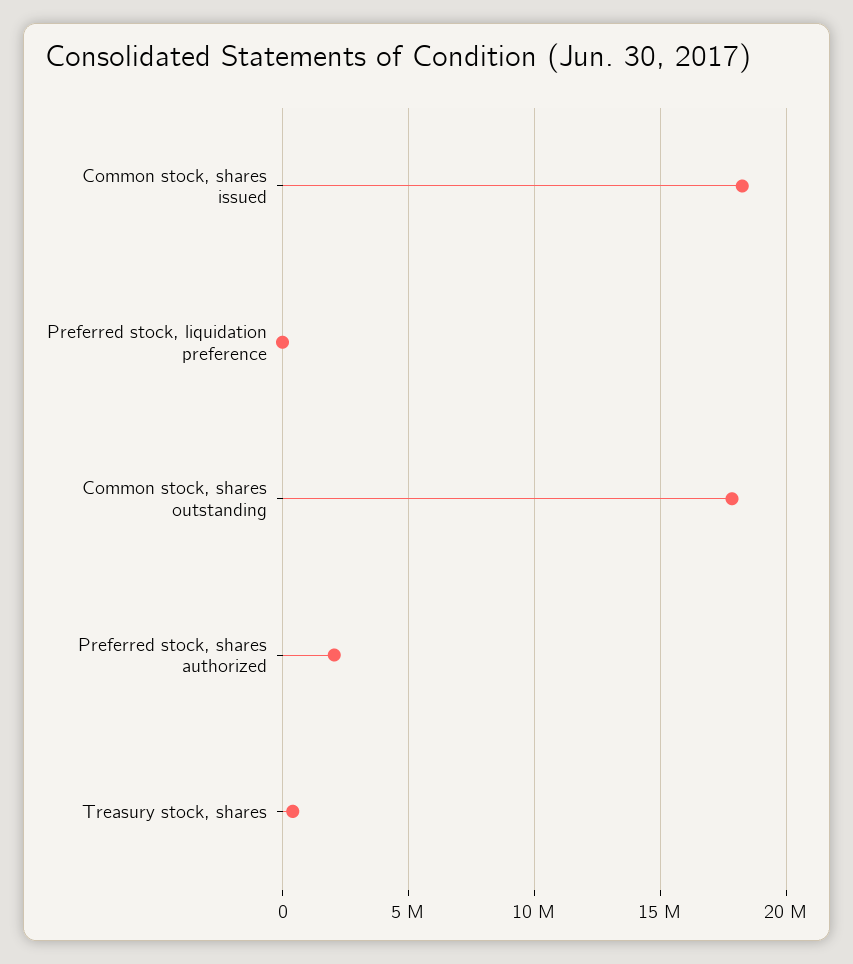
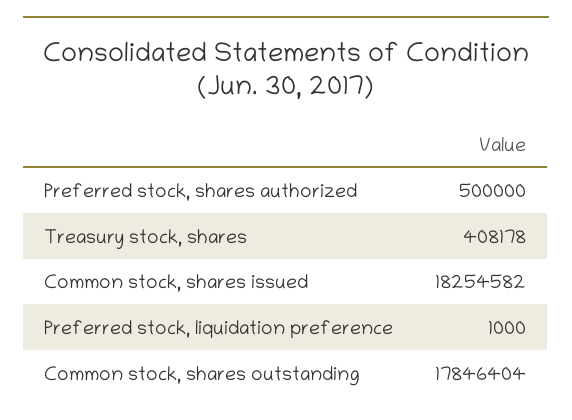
Preferred stock, shares authorized: 2000000 -> 500000

